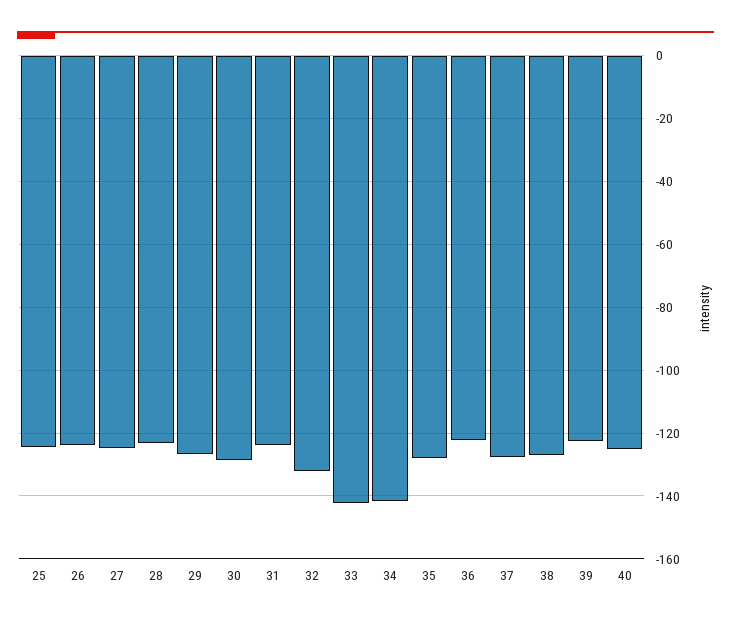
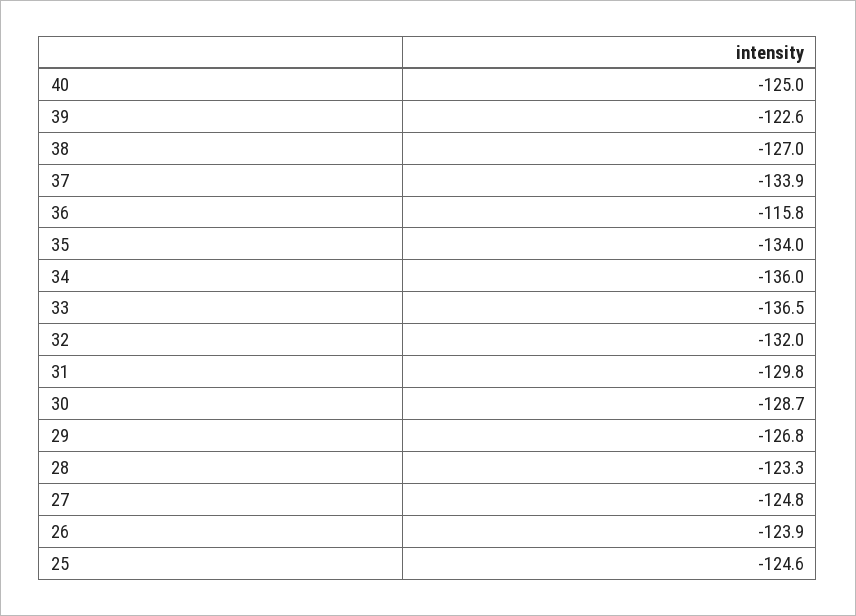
31: -124 -> -129.8
33: -142 -> -136.5
34: -142 -> -136
35: -128 -> -134
36: -122 -> -115.8
37: -128 -> -133.9

